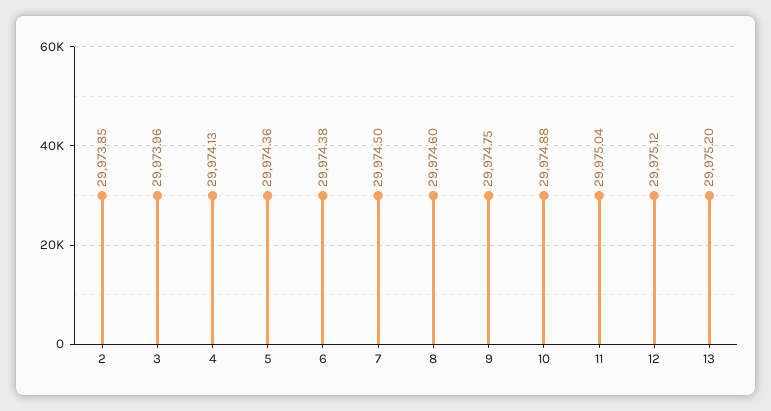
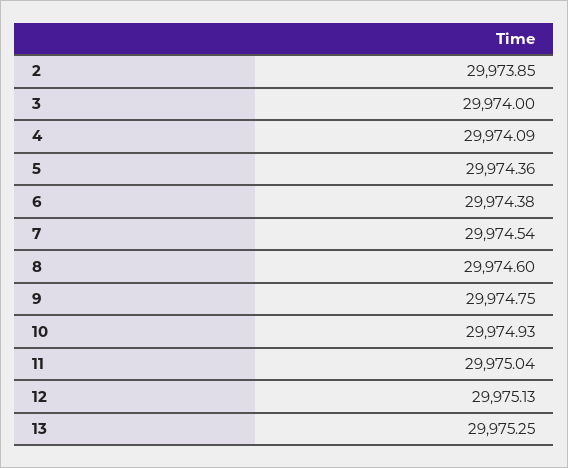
3: 29973.96 -> 29974
4: 29974.13 -> 29974.09
7: 29974.5 -> 29974.54
10: 29974.88 -> 29974.93
12: 29975.12 -> 29975.13
13: 29975.2 -> 29975.25

